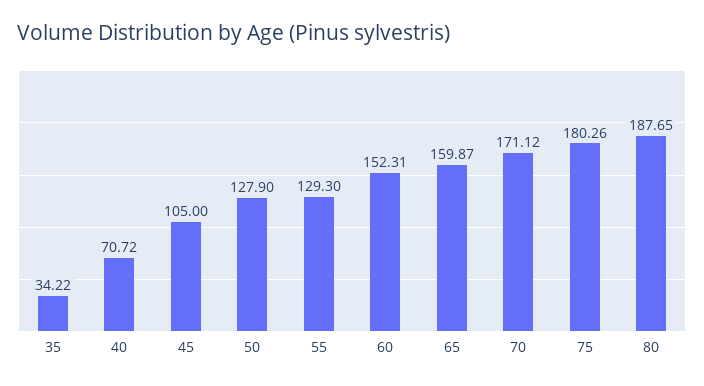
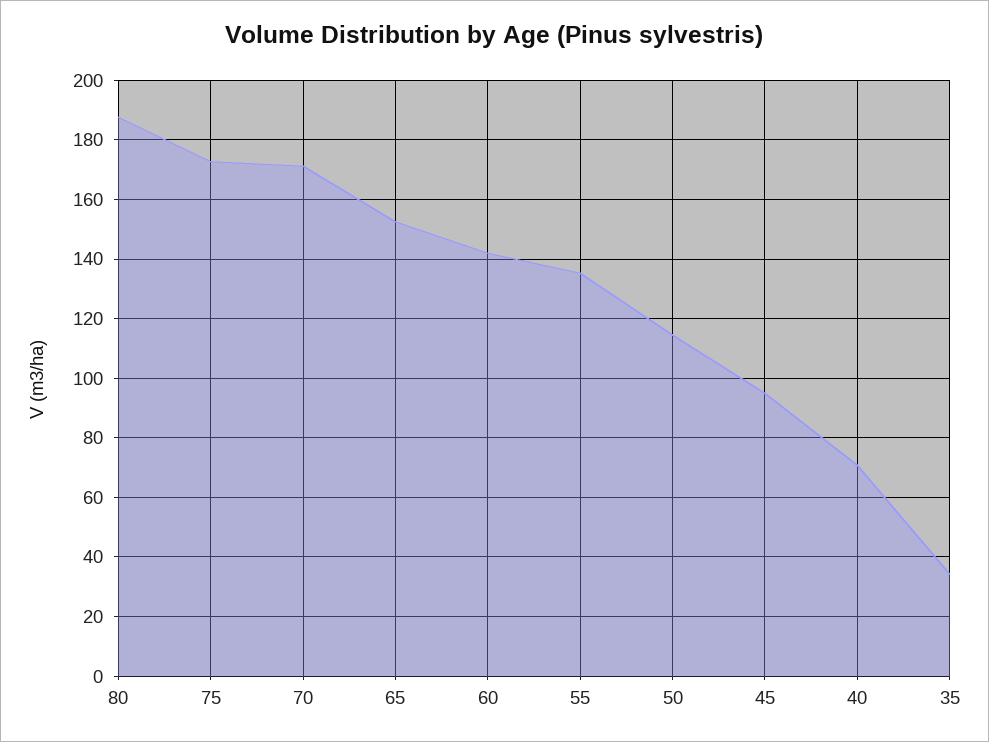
45: 105 -> 95
50: 127.9 -> 115
55: 129.3 -> 135
60: 152.31 -> 142.5
65: 159.87 -> 152.5
75: 180.26 -> 172.5

